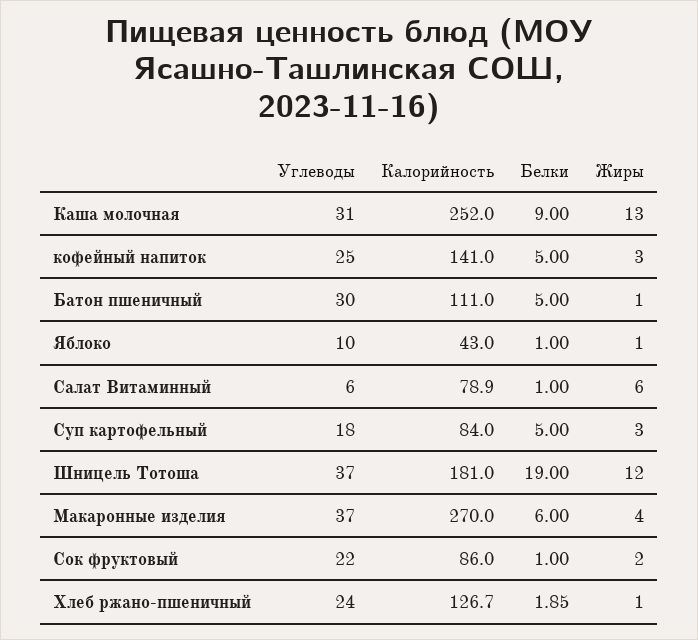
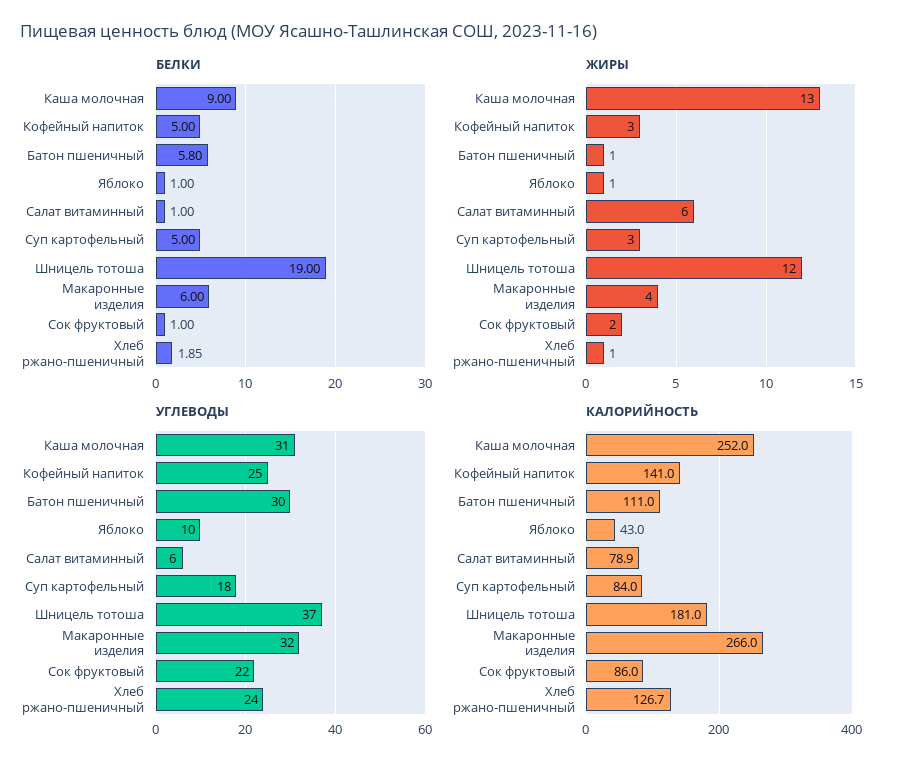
Белки, Батон пшеничный: 5 -> 5.8
Углеводы, Макаронные изделия: 37 -> 32
Калорийность, Макаронные изделия: 270 -> 266

